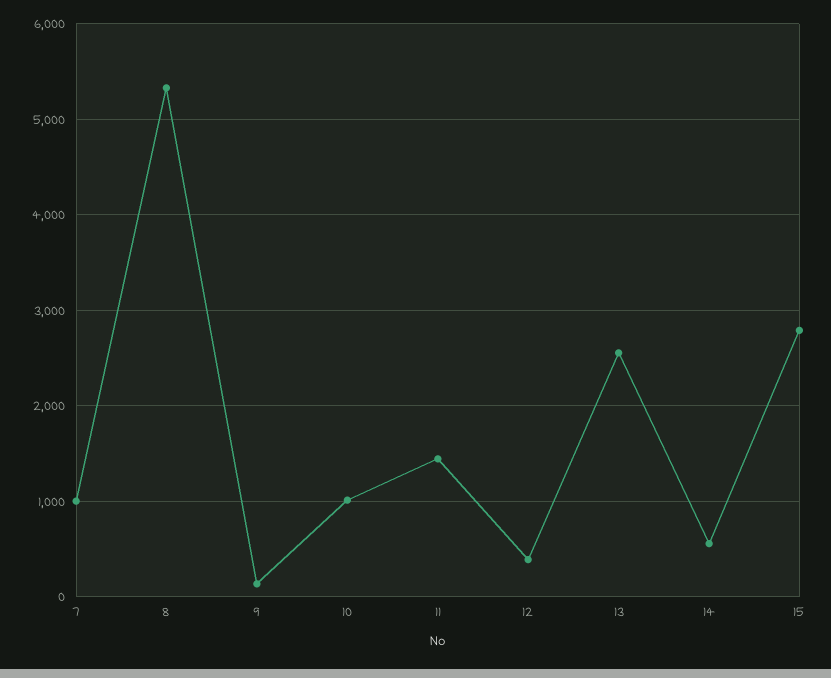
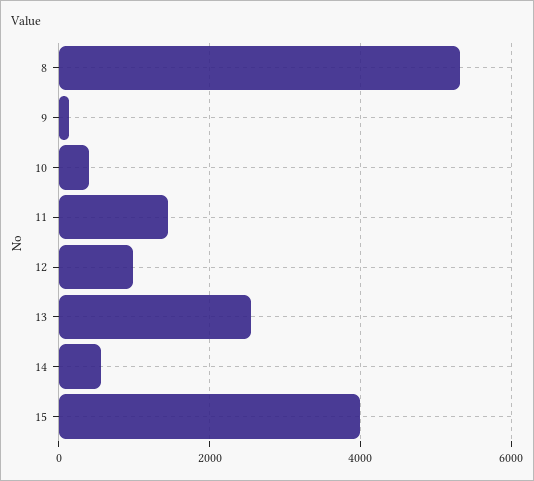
7: 1000 -> none
10: 1000 -> 400
12: 400 -> 1000
15: 2800 -> 4000

